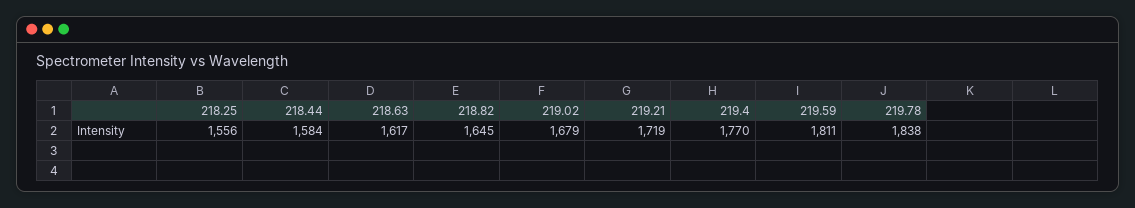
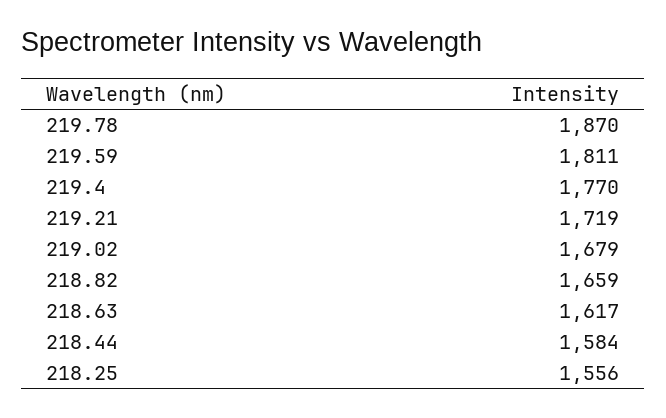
218.82: 1645 -> 1659
219.78: 1838 -> 1870

